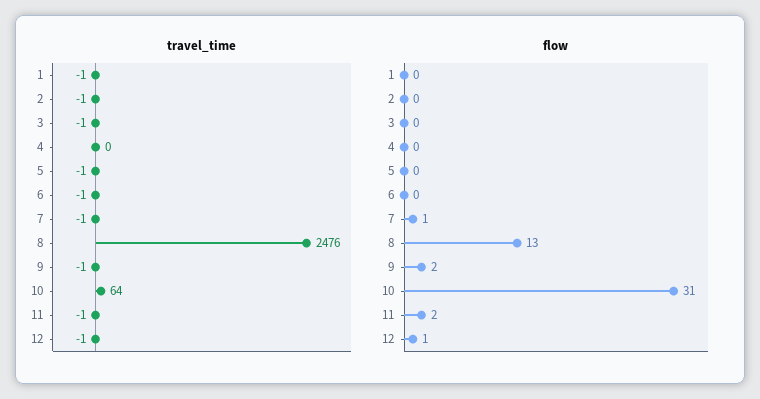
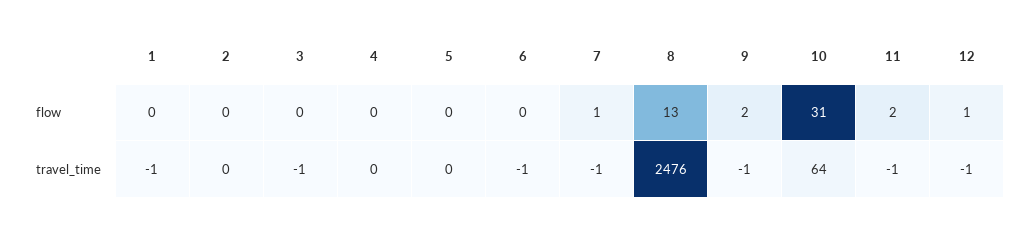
travel_time, 2: -1 -> 0
travel_time, 5: -1 -> 0

